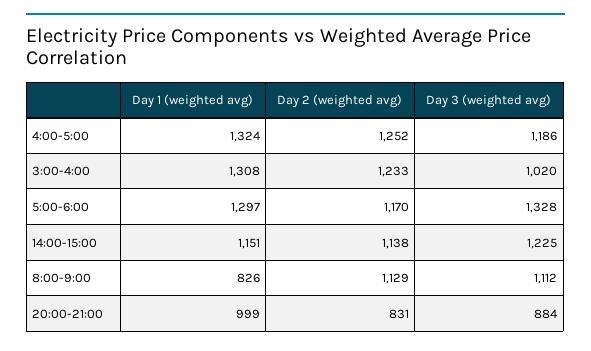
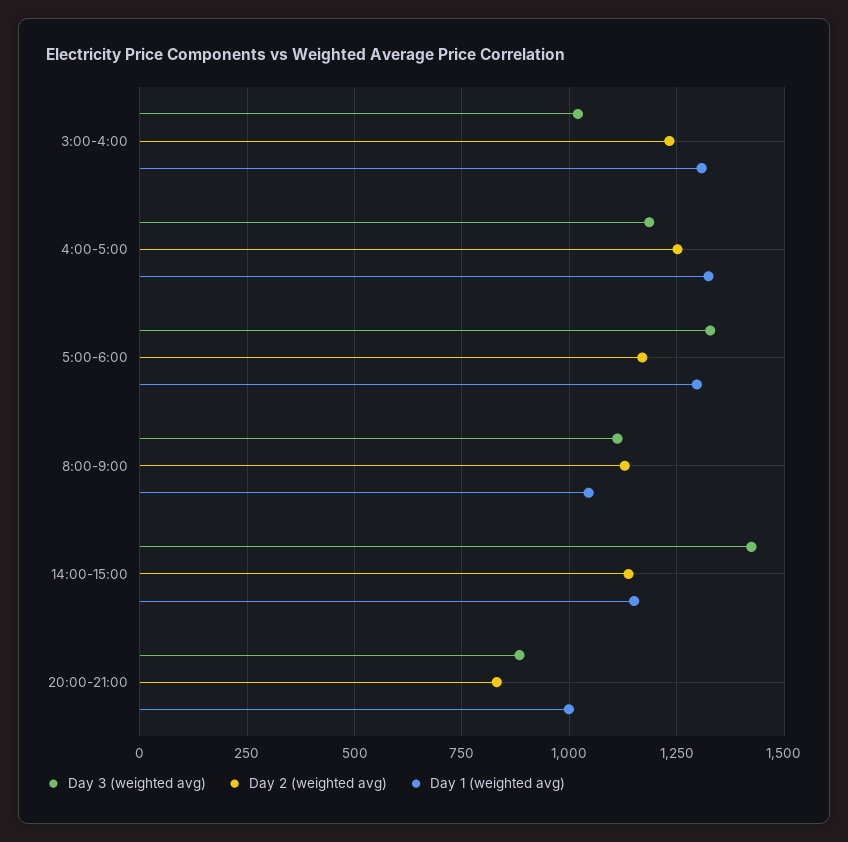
Day 3 (weighted avg), 14:00-15:00: 1225 -> 1425
Day 1 (weighted avg), 8:00-9:00: 826 -> 1050

